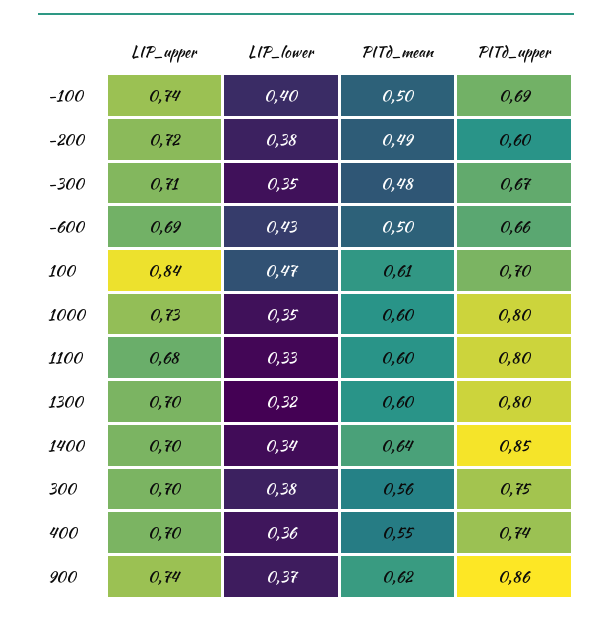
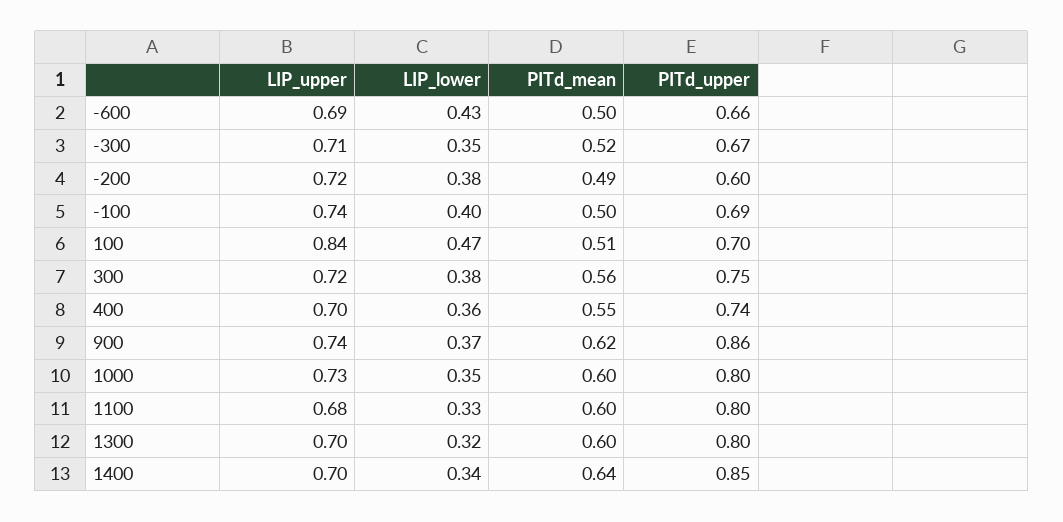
PITd_mean, -300: 0.48 -> 0.52
PITd_mean, 100: 0.61 -> 0.51
LIP_upper, 300: 0.7 -> 0.72

